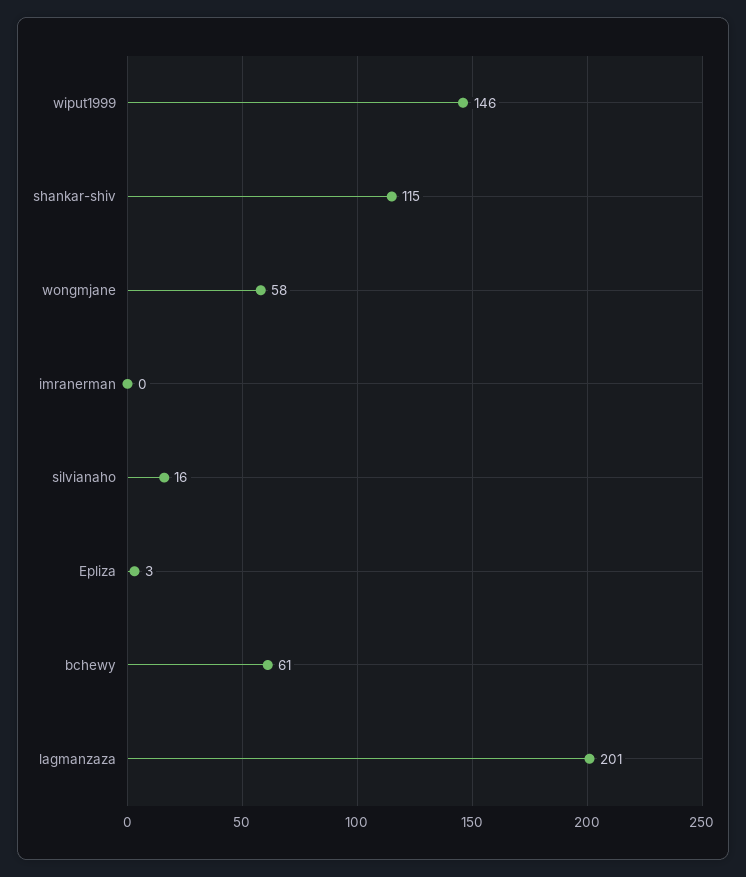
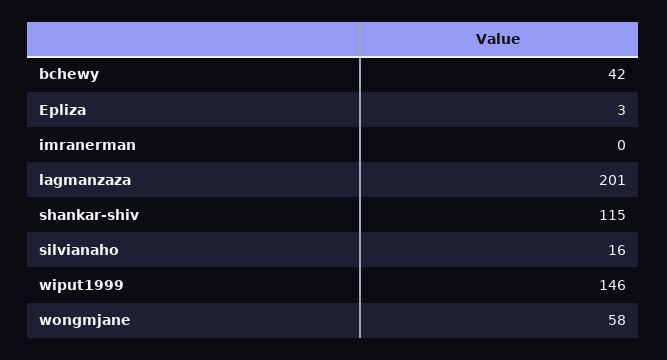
bchewy: 61 -> 42

